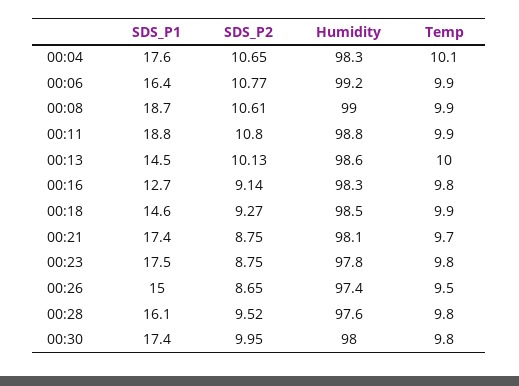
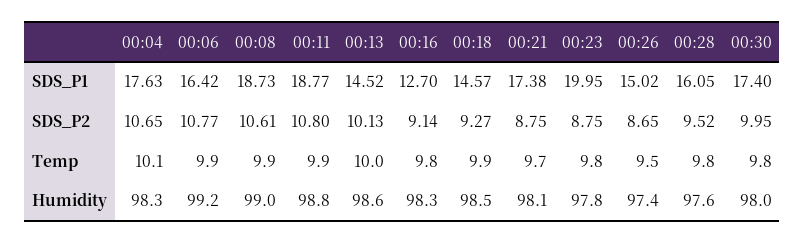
SDS_P1, 00:23: 17.5 -> 19.95

